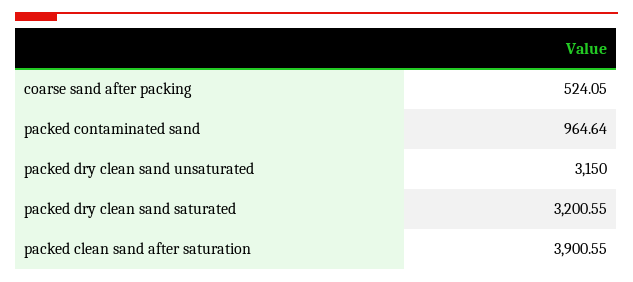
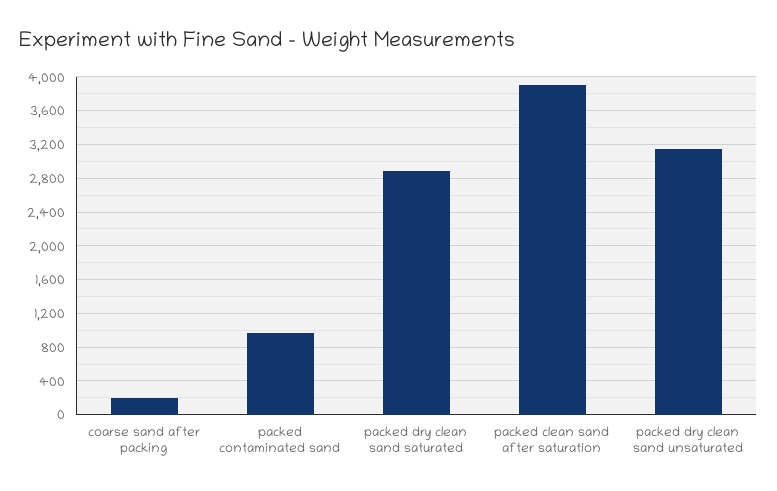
coarse sand after packing: 524.05 -> 200
packed dry clean sand saturated: 3200.55 -> 2900

